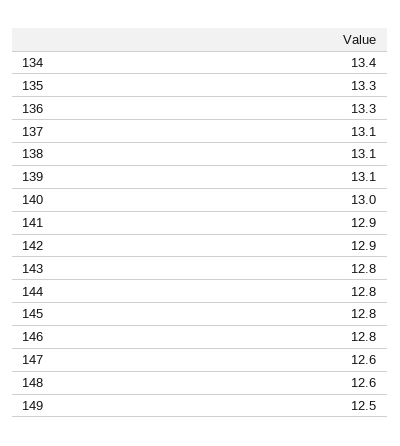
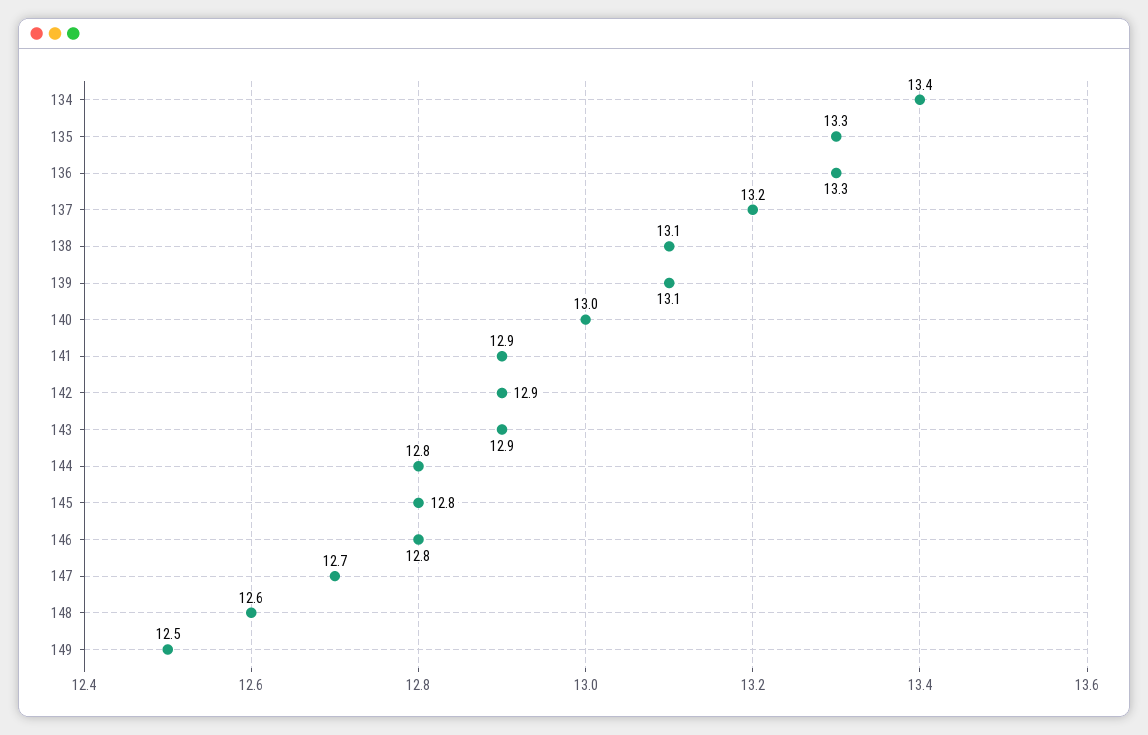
137: 13.1 -> 13.2
143: 12.8 -> 12.9
147: 12.6 -> 12.7

